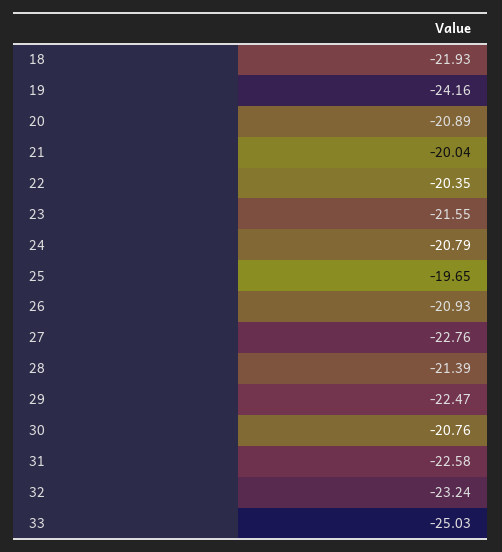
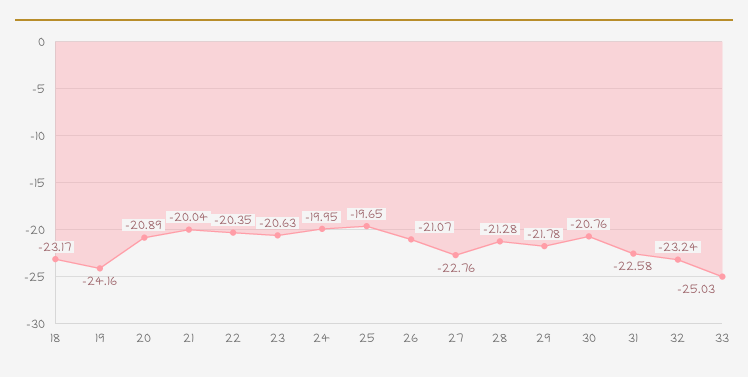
18: -21.93 -> -23.17
23: -21.55 -> -20.63
24: -20.79 -> -19.95
26: -20.93 -> -21.07
28: -21.39 -> -21.28
29: -22.47 -> -21.78

